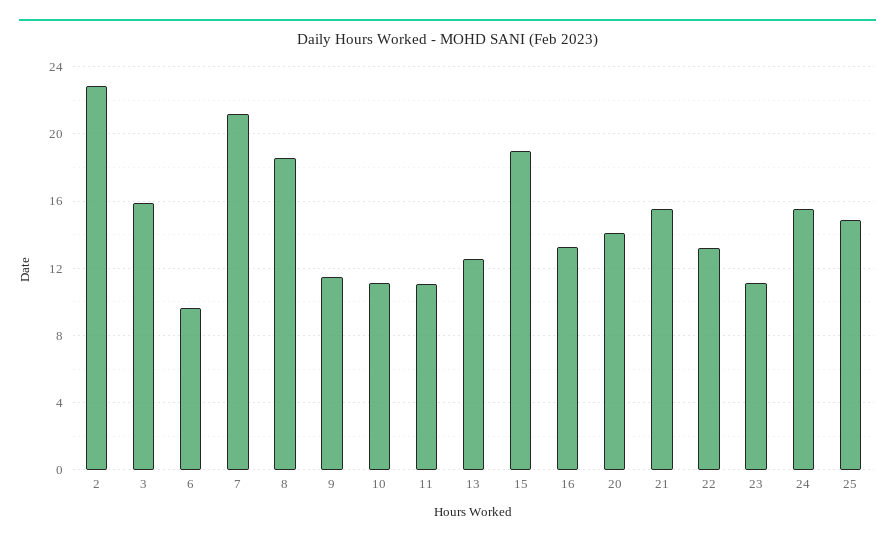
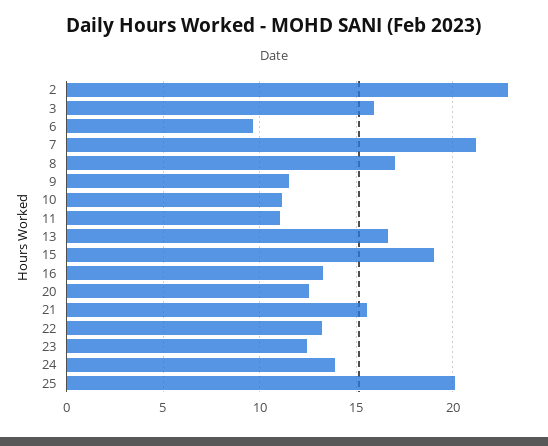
8: 18.5 -> 17
13: 12.5 -> 16.5
20: 14 -> 12.5
23: 11 -> 12.5
24: 15.5 -> 14
25: 15 -> 20

